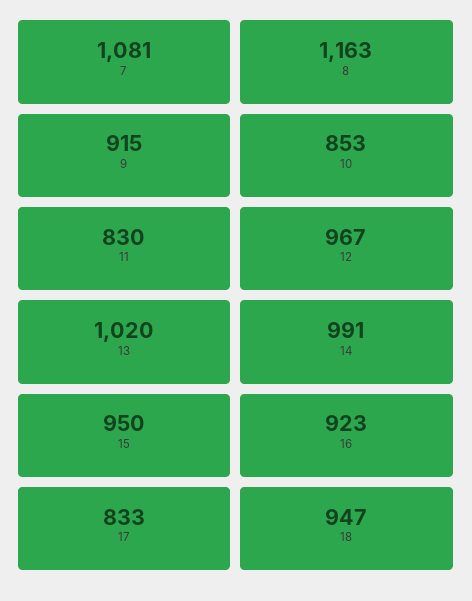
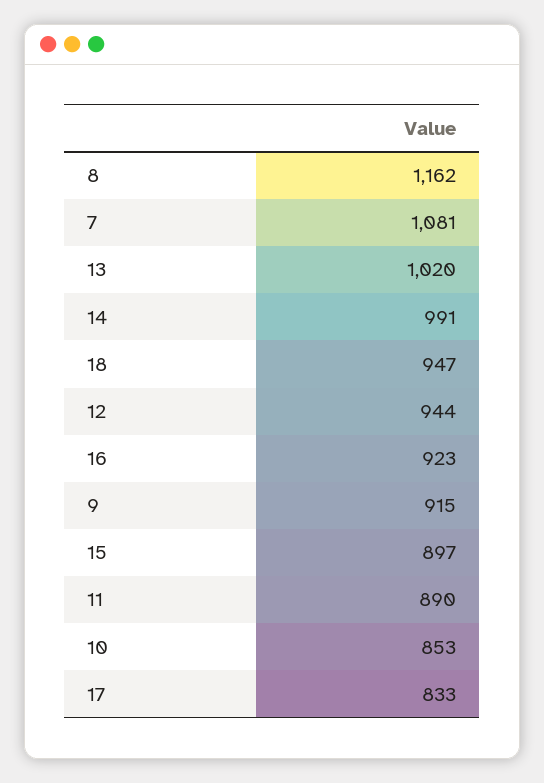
8: 1163 -> 1162
11: 830 -> 890
12: 967 -> 944
15: 950 -> 897

